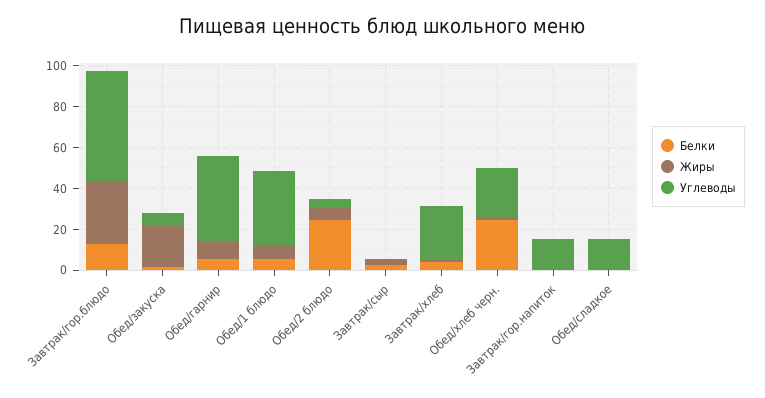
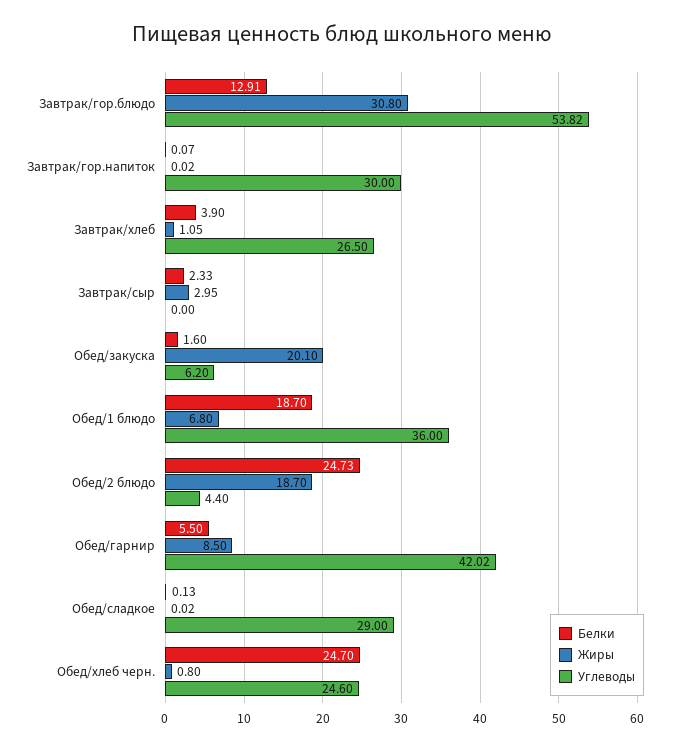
Белки, Обед/1 блюдо: 5 -> 18.7
Жиры, Обед/2 блюдо: 5 -> 18.7
Углеводы, Завтрак/гор.напиток: 15 -> 30
Углеводы, Обед/сладкое: 15 -> 29

